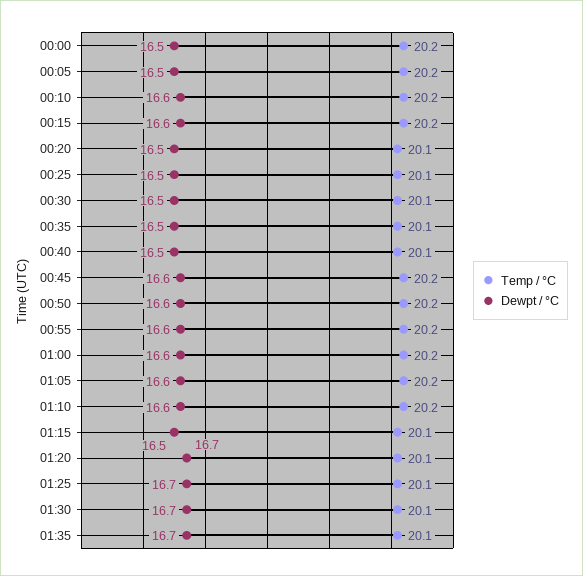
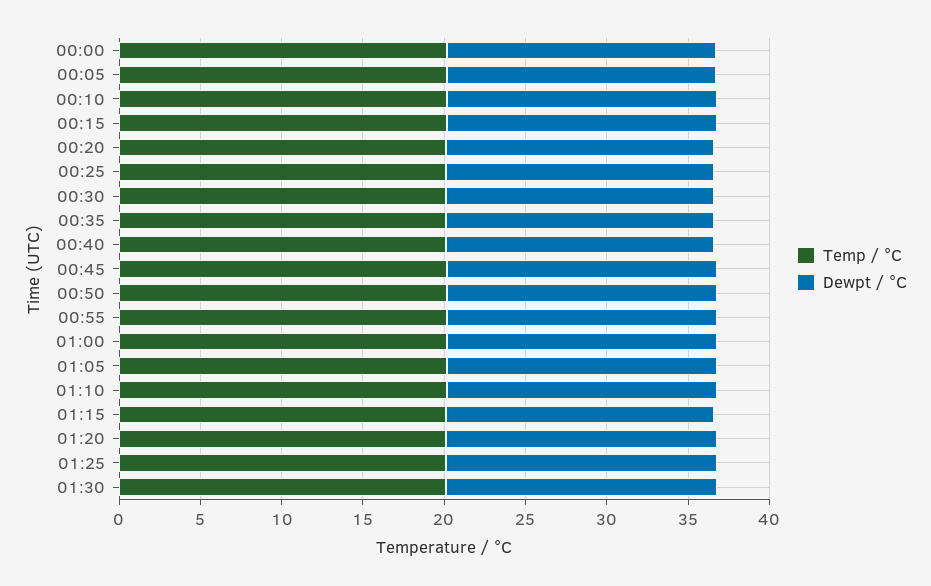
Temp / °C, 01:35: 20.1 -> none
Dewpt / °C, 01:35: 16.7 -> none

